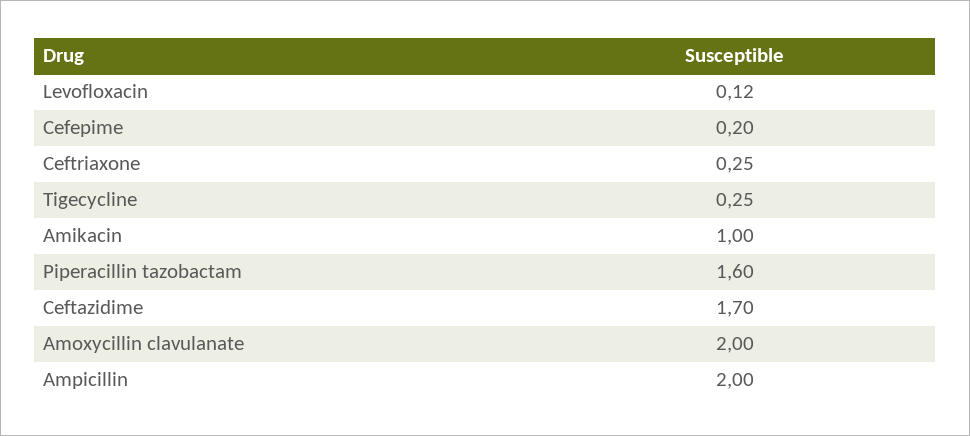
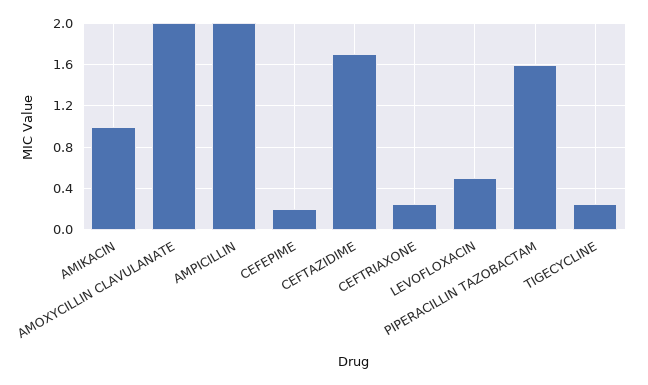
Levofloxacin: 0.12 -> 0.5

